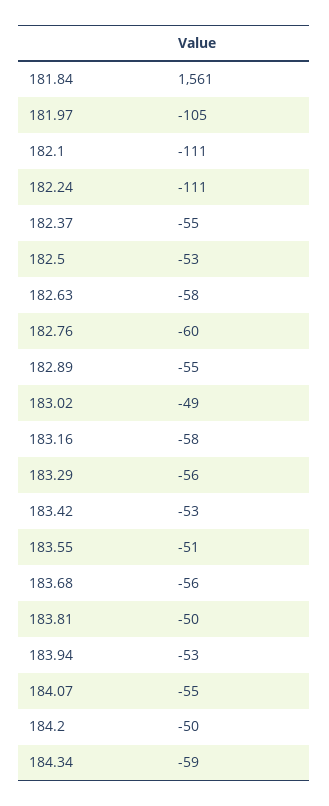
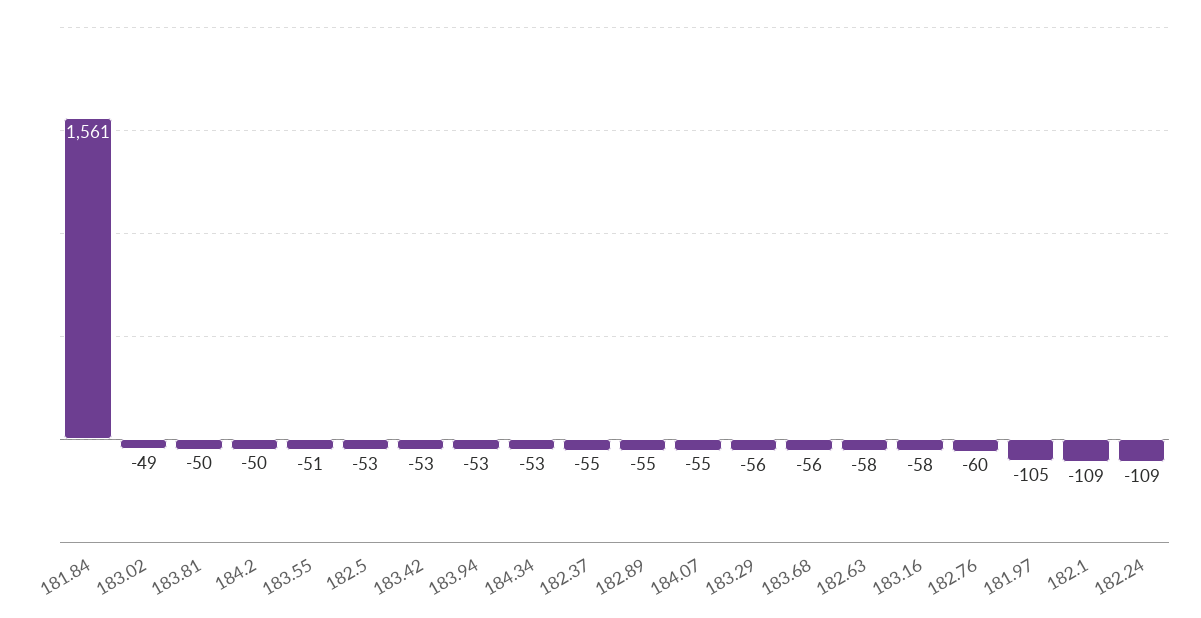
182.1: -111 -> -109
182.24: -111 -> -109
184.34: -59 -> -53

